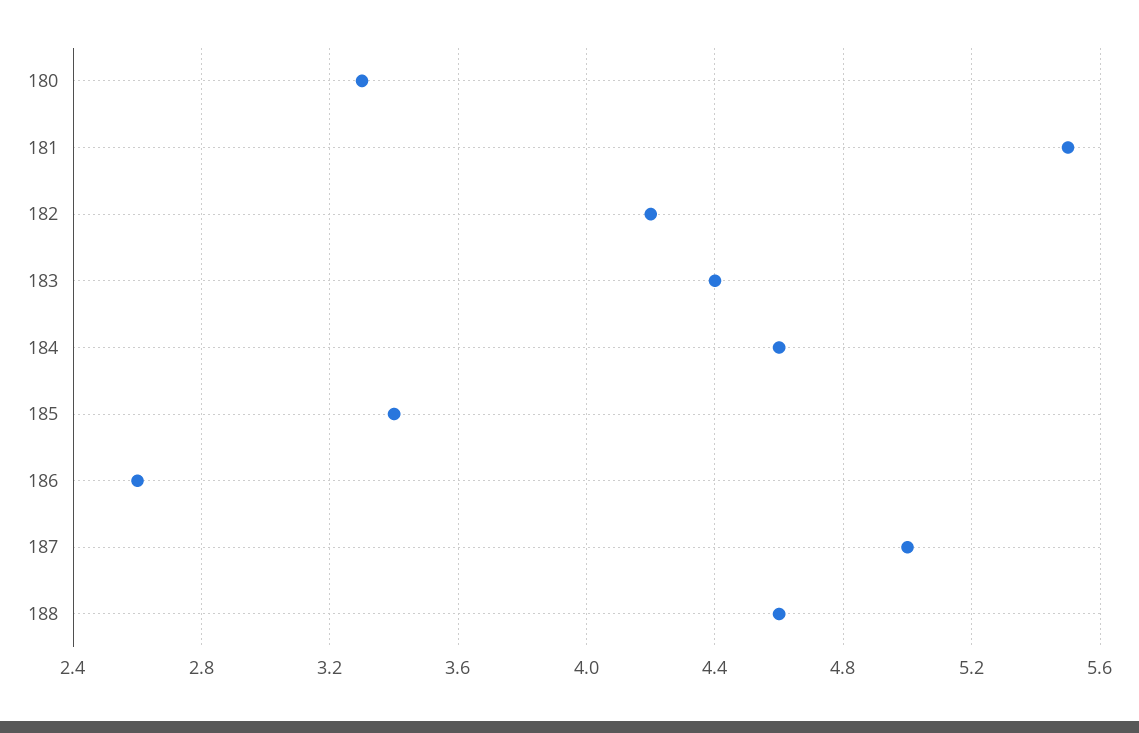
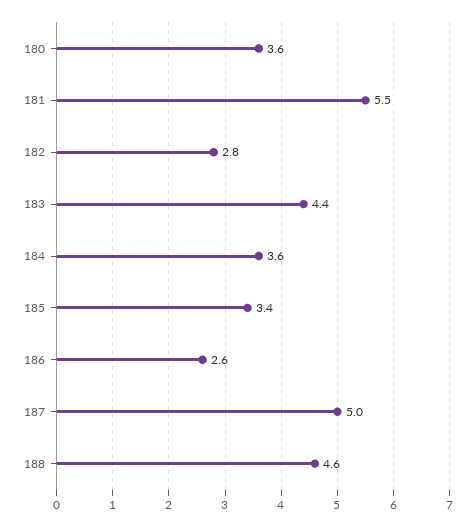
180: 3.3 -> 3.6
182: 4.2 -> 2.8
184: 4.6 -> 3.6

